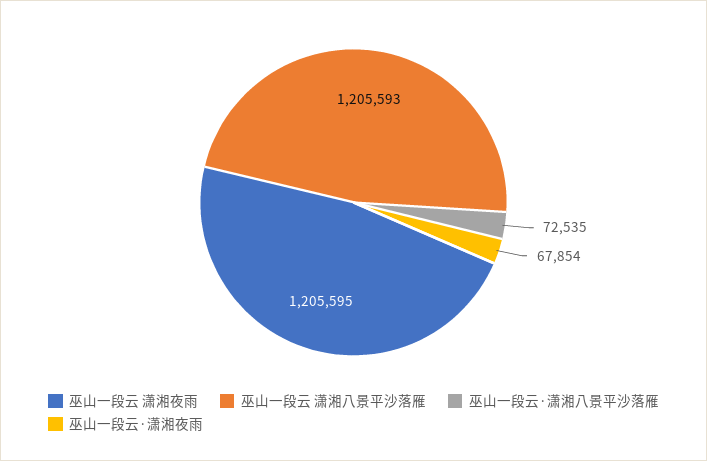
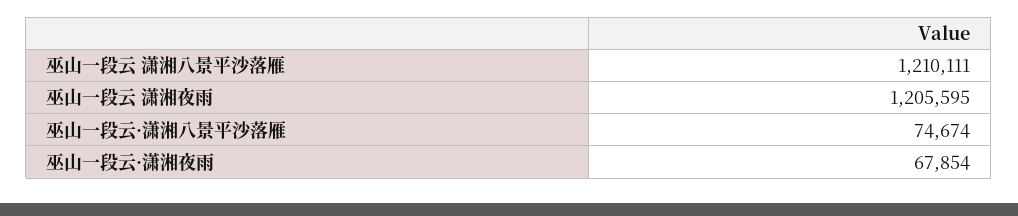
巫山一段云 潇湘八景平沙落雁: 1205593 -> 1210111
巫山一段云·潇湘八景平沙落雁: 72535 -> 74674

